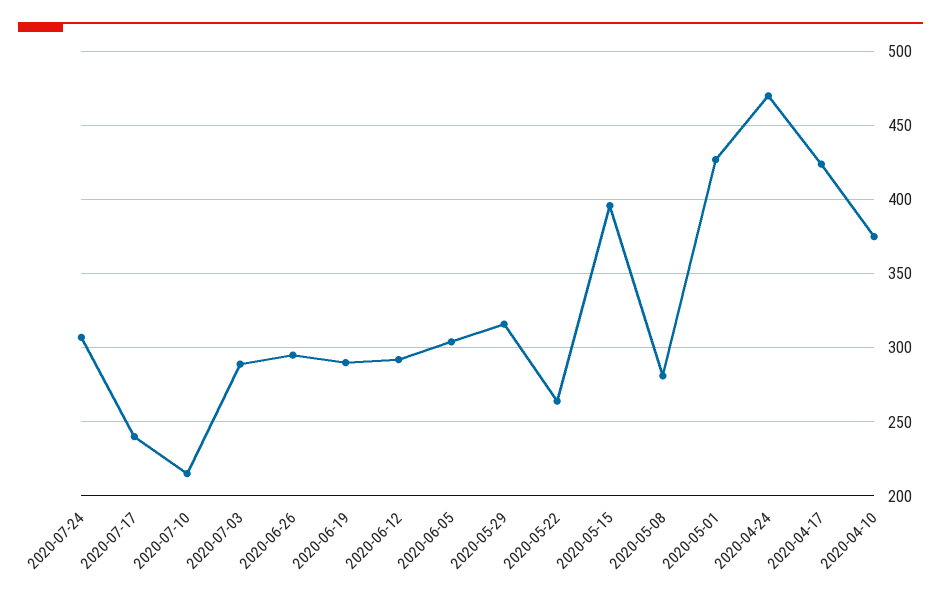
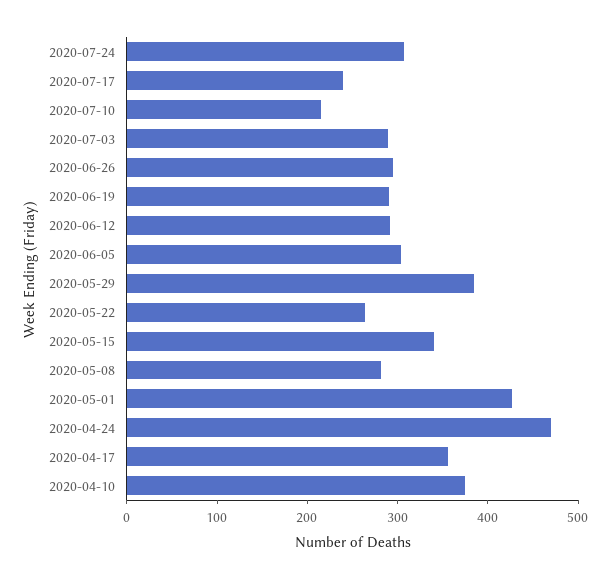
2020-05-29: 315 -> 380
2020-05-15: 395 -> 340
2020-04-17: 425 -> 360

